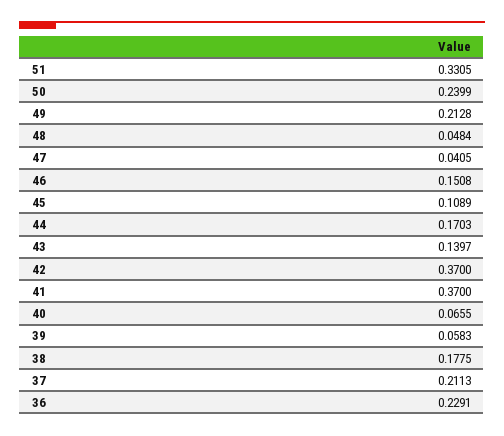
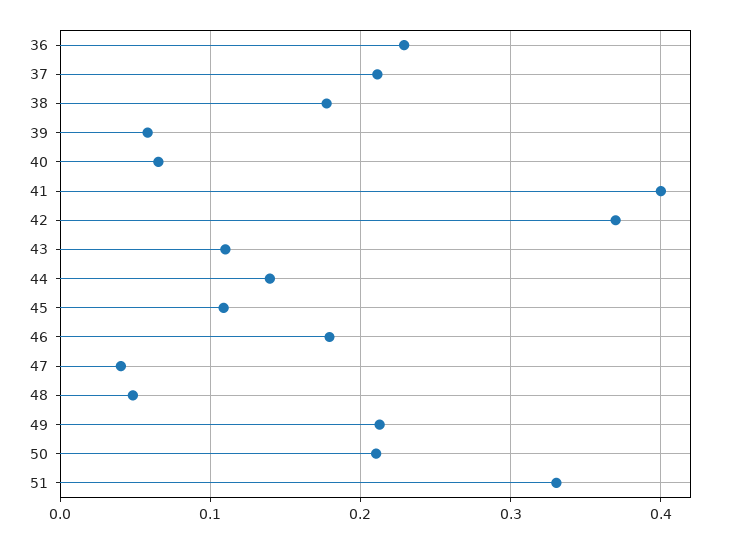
50: 0.2399 -> 0.21
46: 0.1508 -> 0.18
44: 0.1703 -> 0.14
43: 0.1397 -> 0.11
41: 0.37 -> 0.4

